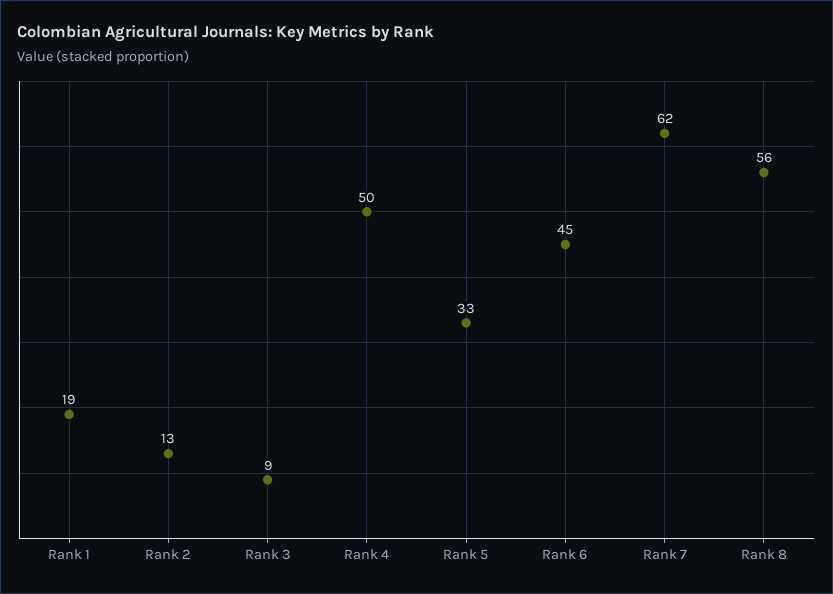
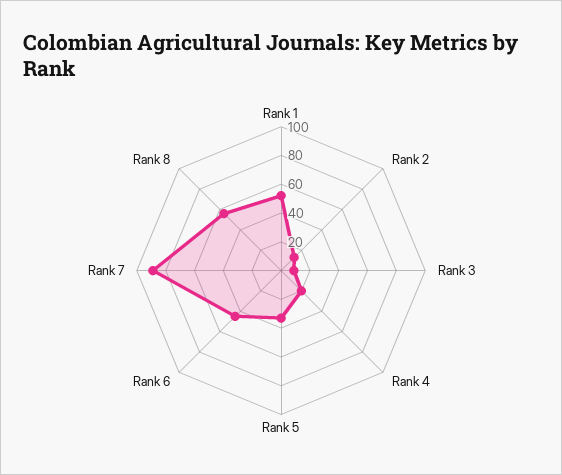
Rank 1: 19 -> 50
Rank 4: 50 -> 20
Rank 7: 62 -> 90

